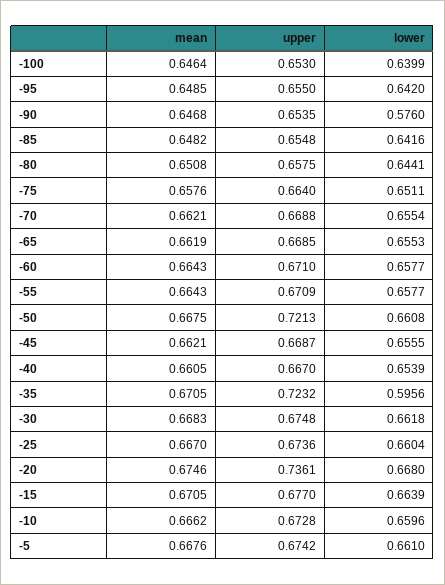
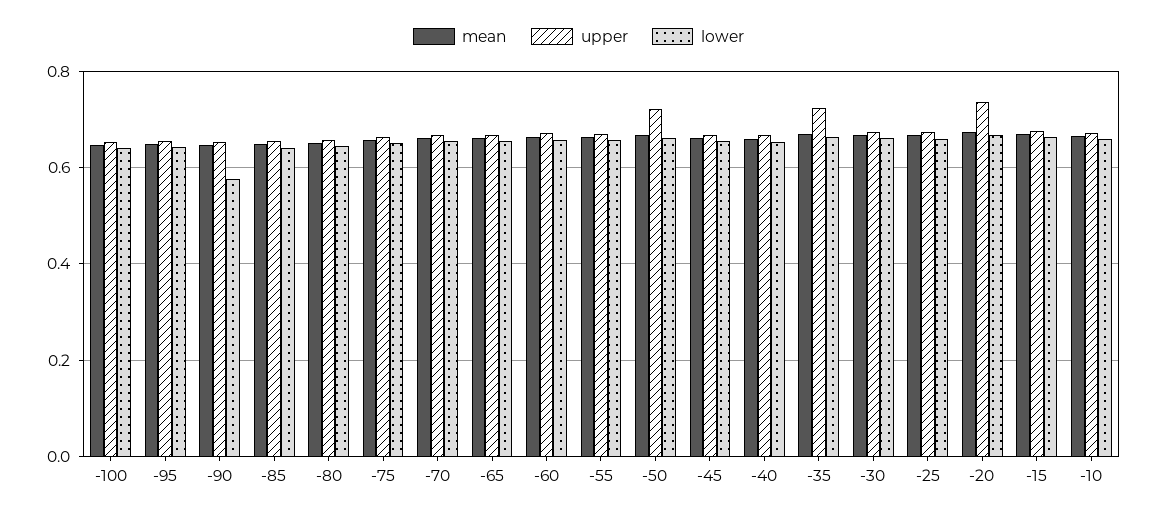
lower, -35: 0.5956 -> 0.66
mean, -5: 0.6676 -> none
upper, -5: 0.6742 -> none
lower, -5: 0.661 -> none

